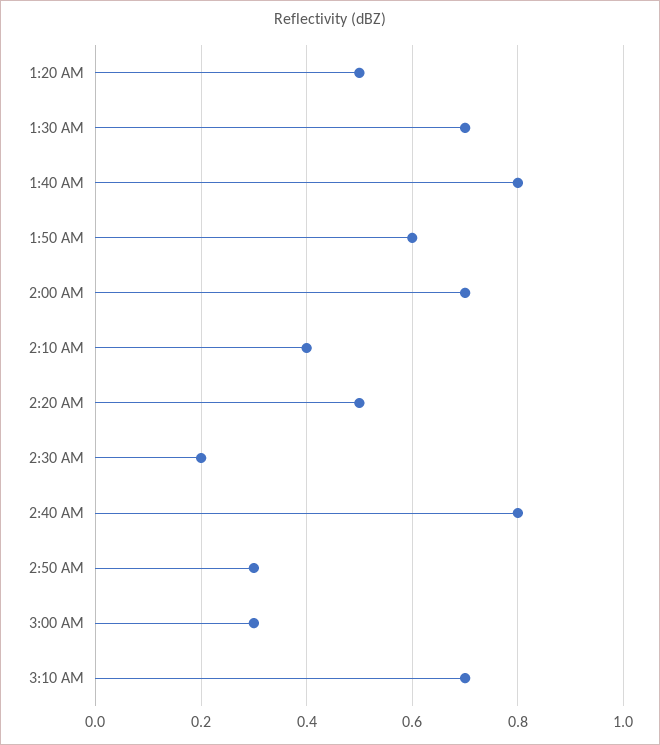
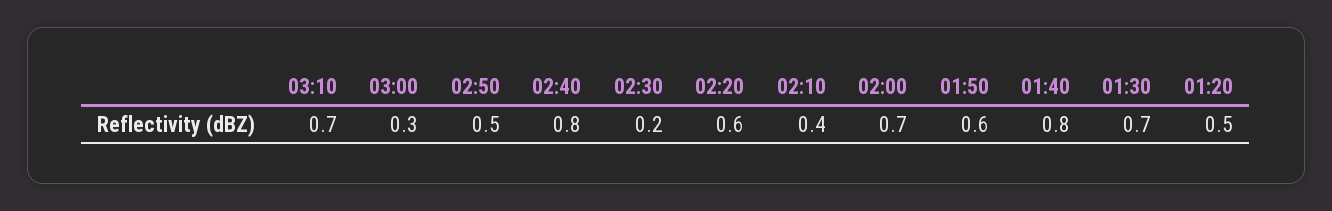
2:20 AM: 0.5 -> 0.6
2:50 AM: 0.3 -> 0.5

